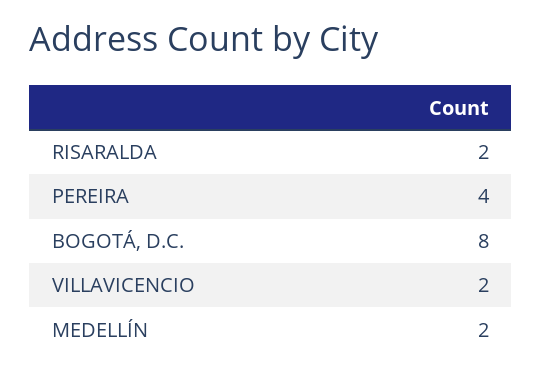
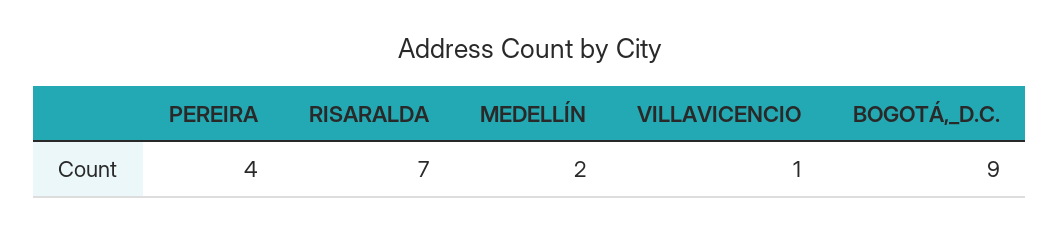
RISARALDA: 2 -> 7
BOGOTÁ, D.C.: 8 -> 9
VILLAVICENCIO: 2 -> 1

